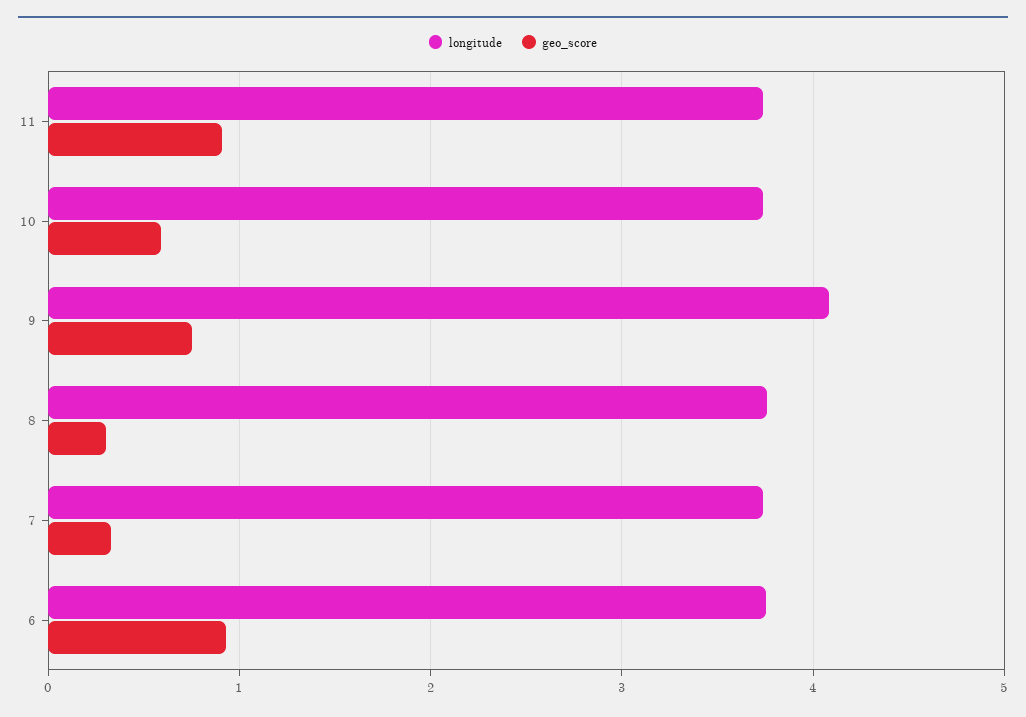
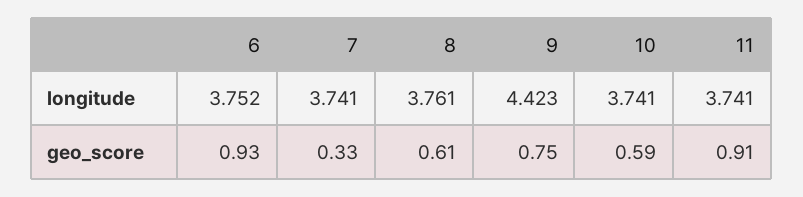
longitude, 9: 4.1 -> 4.423
geo_score, 8: 0.3 -> 0.61

